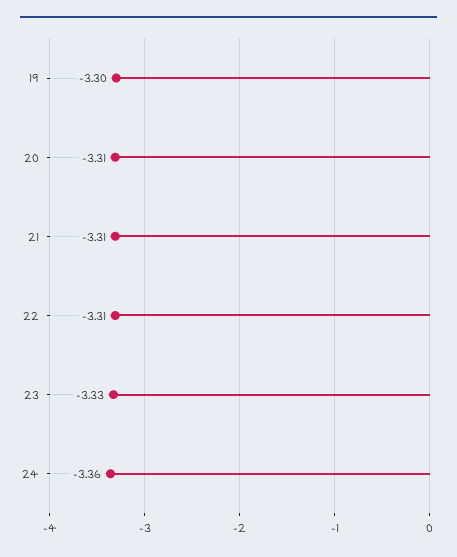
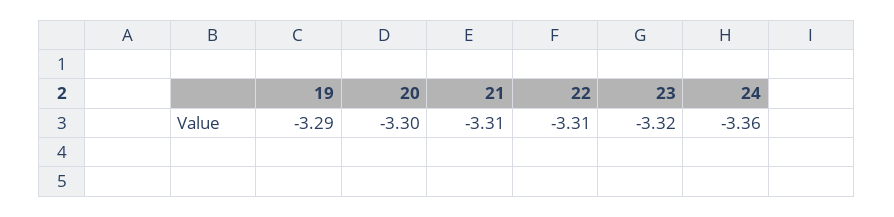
19: -3.3 -> -3.29
20: -3.31 -> -3.3
23: -3.33 -> -3.32

